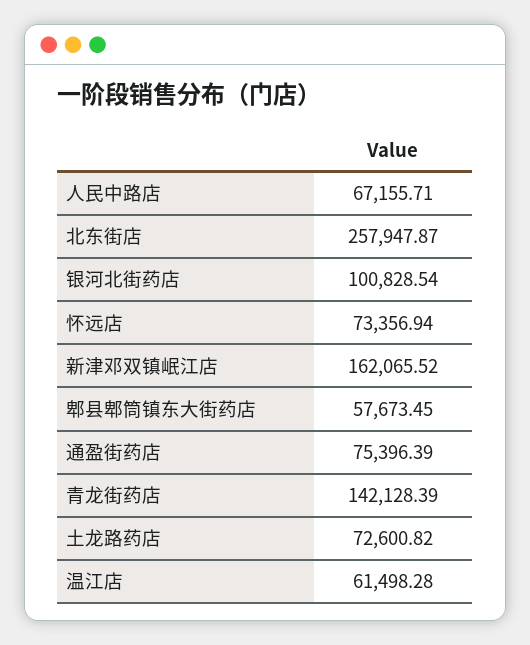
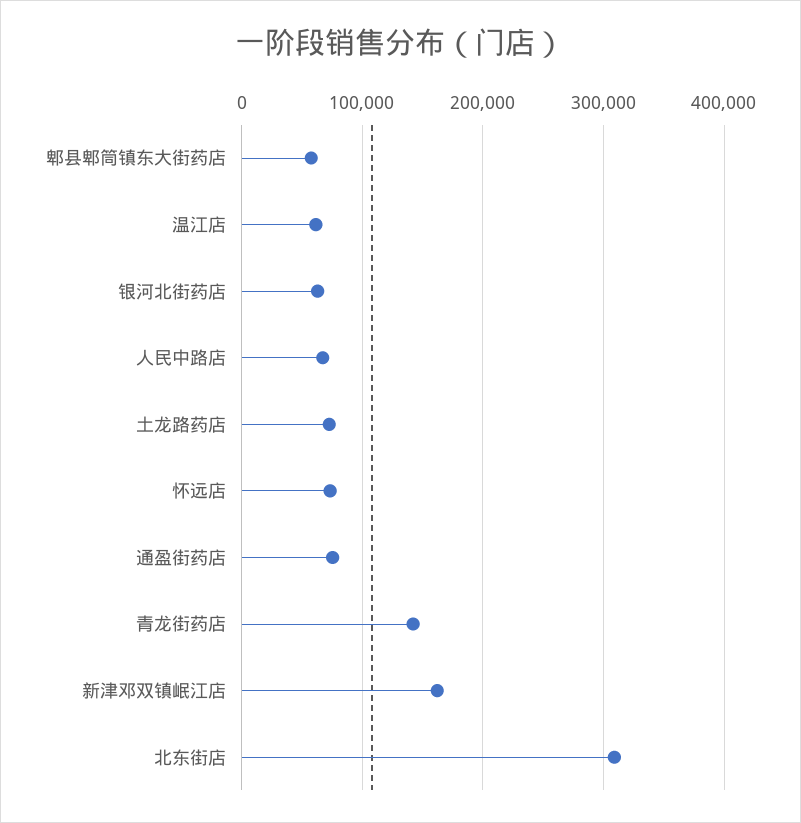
北东街店: 257947.87 -> 310000
银河北街药店: 100828.54 -> 60000

